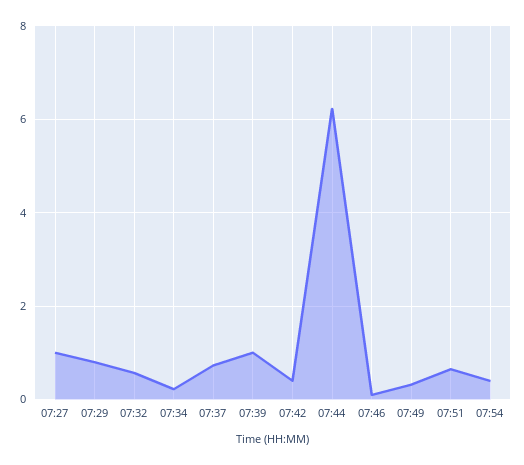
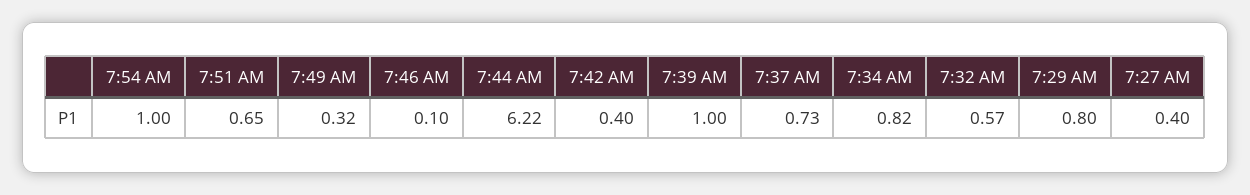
07:27: 1 -> 0.4
07:34: 0.2 -> 0.82
07:54: 0.4 -> 1

